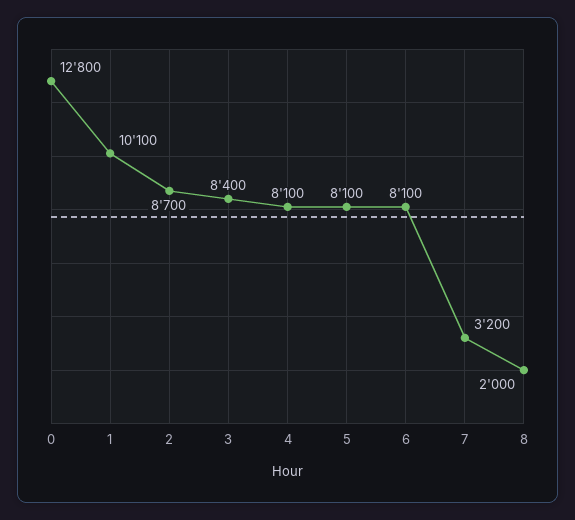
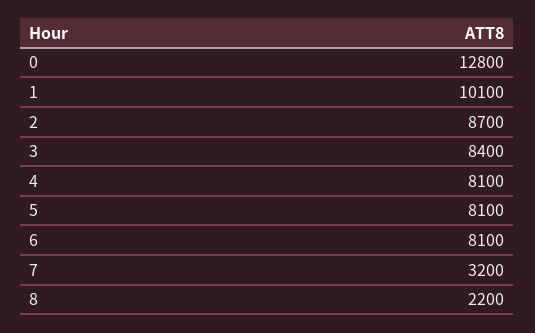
8: 2000 -> 2200

